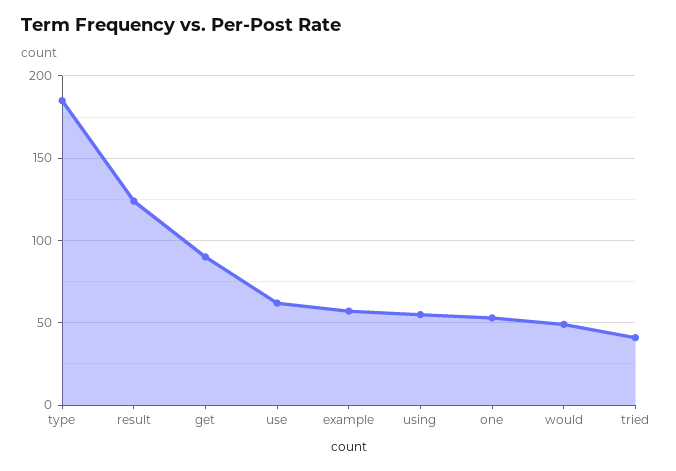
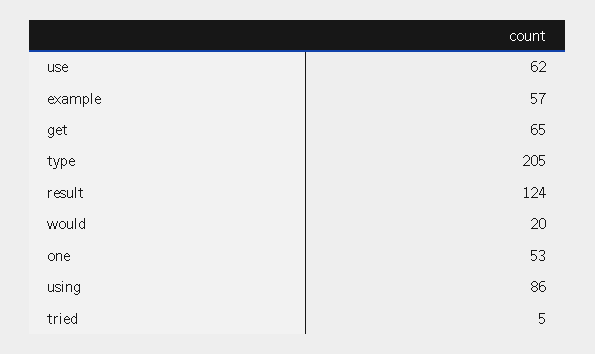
type: 185 -> 205
get: 90 -> 65
using: 55 -> 86
would: 50 -> 20
tried: 40 -> 5

